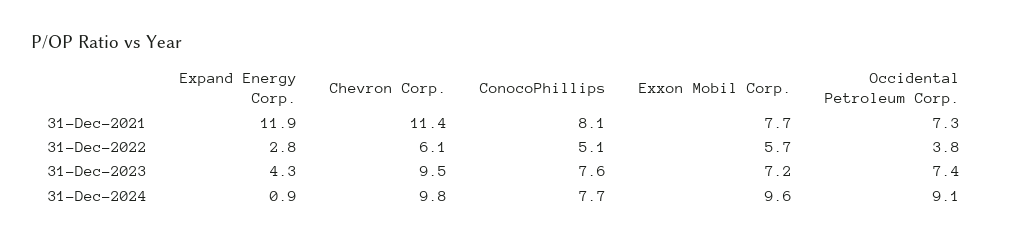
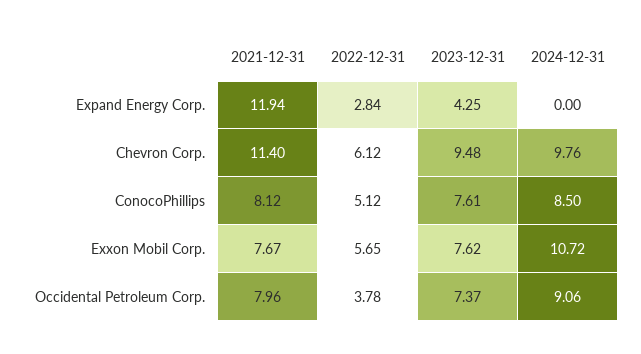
Occidental Petroleum Corp., 31-Dec-2021: 7.3 -> 7.96
Exxon Mobil Corp., 31-Dec-2023: 7.2 -> 7.62
Expand Energy Corp., 31-Dec-2024: 0.9 -> 0
ConocoPhillips, 31-Dec-2024: 7.7 -> 8.5
Exxon Mobil Corp., 31-Dec-2024: 9.6 -> 10.72

